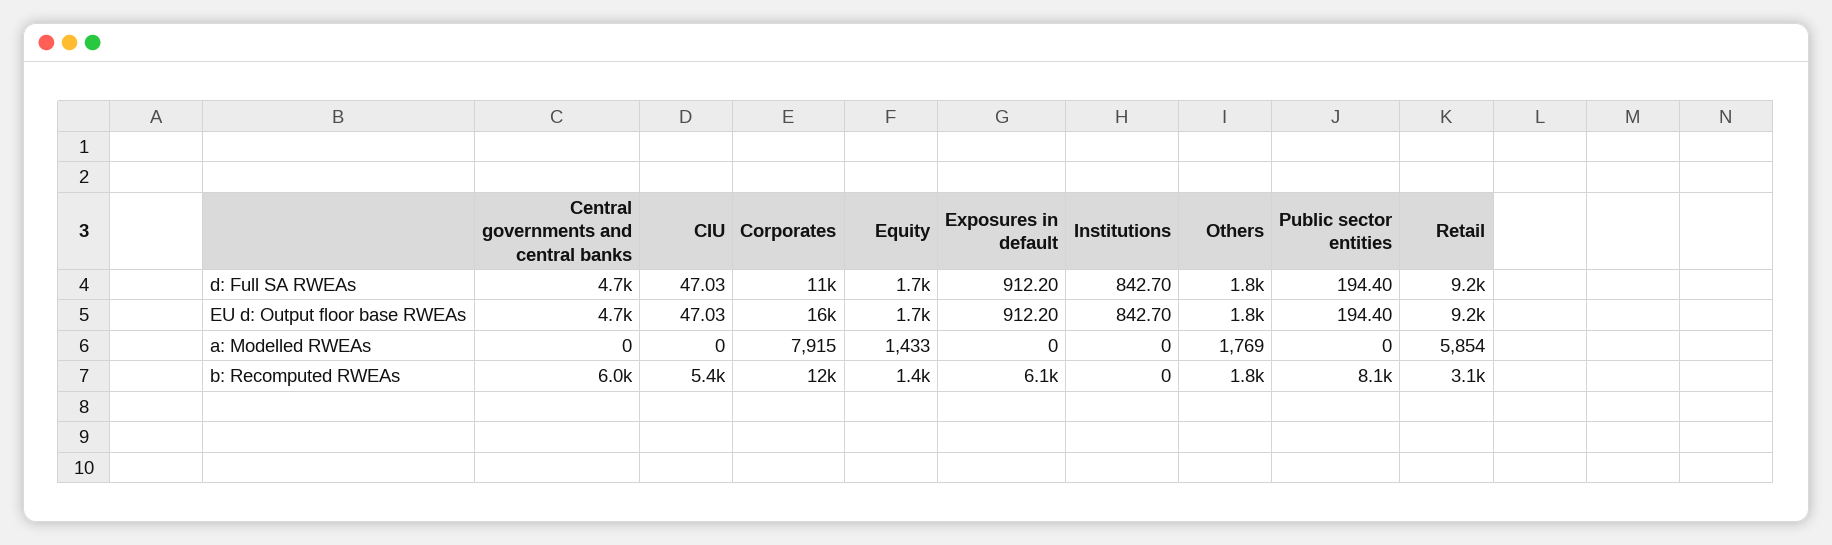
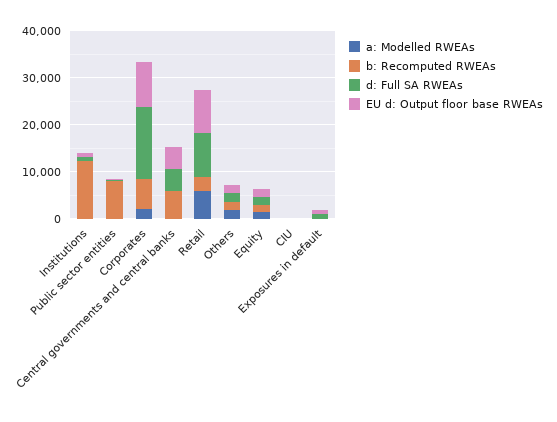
d: Full SA RWEAs, Corporates: 11000 -> 16000
EU d: Output floor base RWEAs, Corporates: 16000 -> 10000
a: Modelled RWEAs, Corporates: 7915 -> 2000
b: Recomputed RWEAs, CIU: 5400 -> 0
b: Recomputed RWEAs, Corporates: 12000 -> 6000
b: Recomputed RWEAs, Exposures in default: 6100 -> 0
b: Recomputed RWEAs, Institutions: 0 -> 12000

